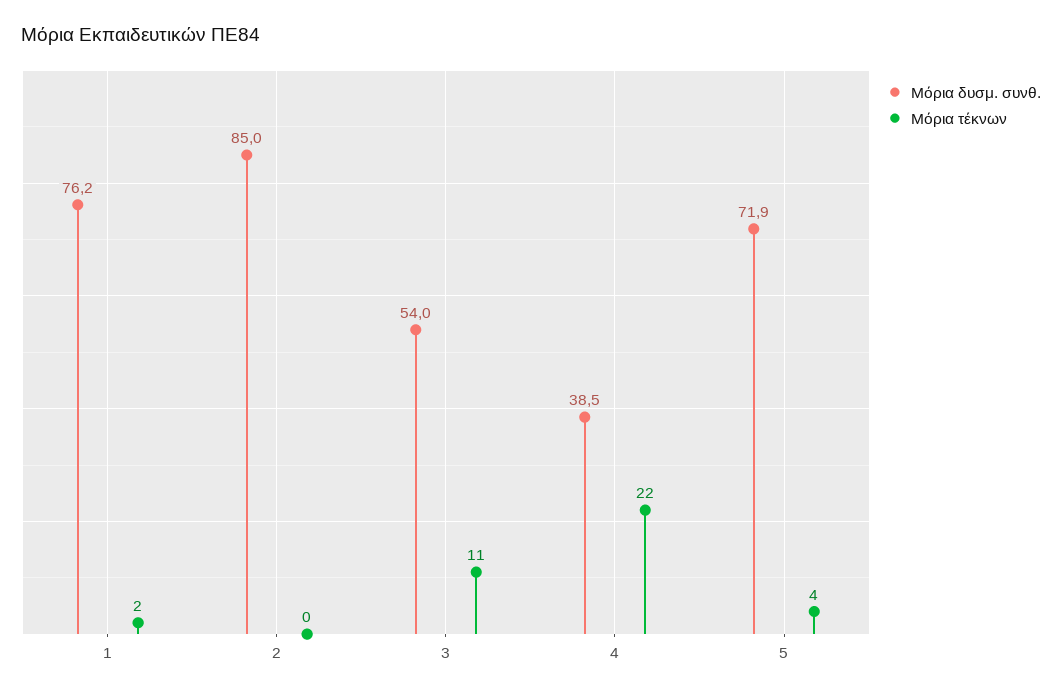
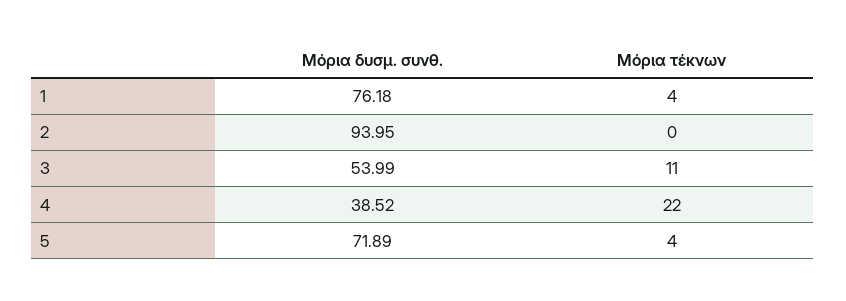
Μόρια τέκνων, 1: 2 -> 4
Μόρια δυσμ. συνθ., 2: 85 -> 93.95

